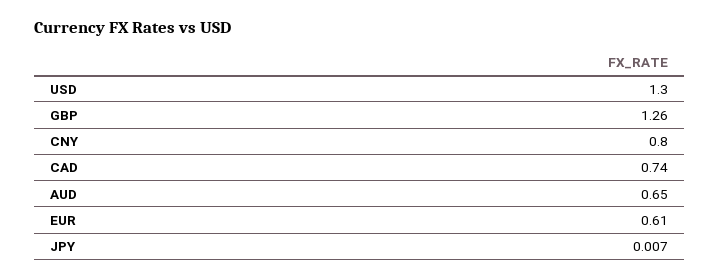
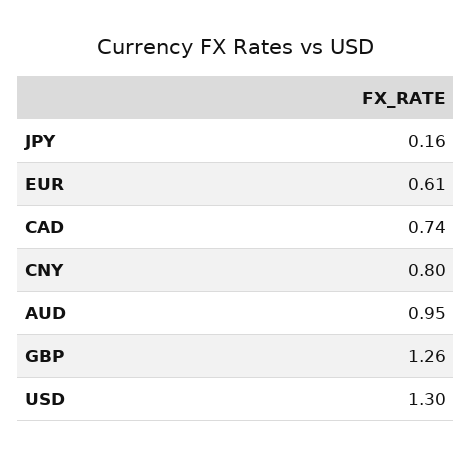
AUD: 0.65 -> 0.95
JPY: 0.007 -> 0.16

